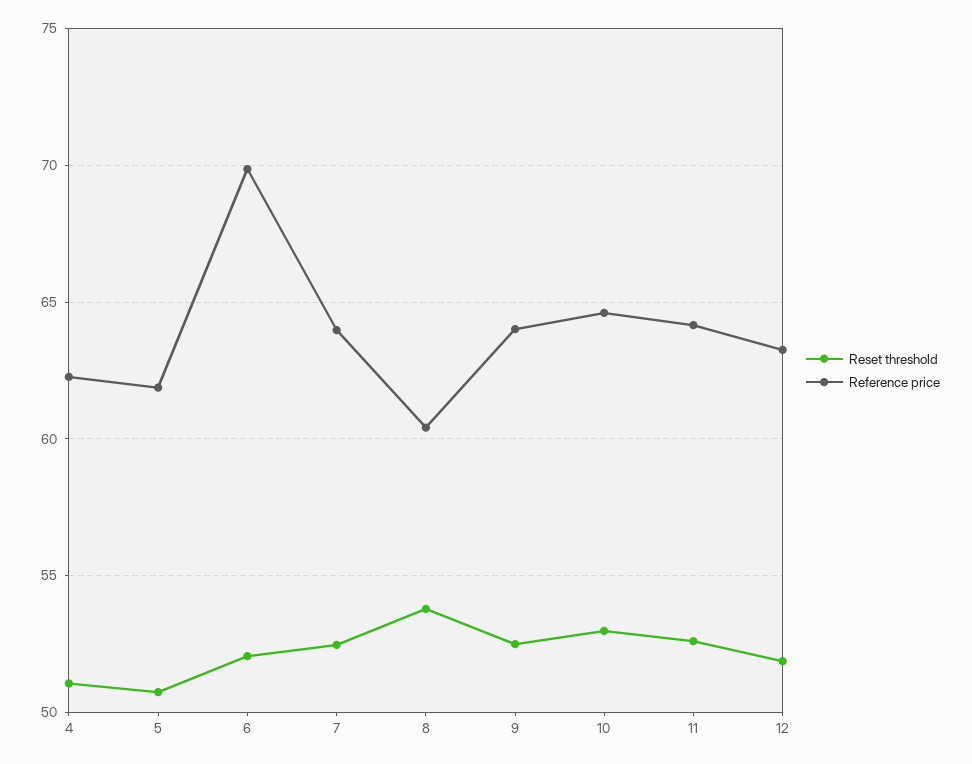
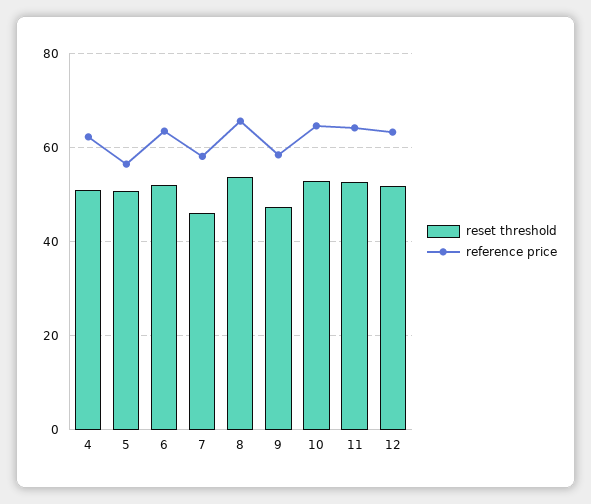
Reference price, 5: 62 -> 56
Reference price, 6: 70 -> 64
Reset threshold, 7: 52.5 -> 46
Reference price, 7: 64 -> 58
Reference price, 8: 60.5 -> 66
Reset threshold, 9: 52.5 -> 48
Reference price, 9: 64 -> 58

